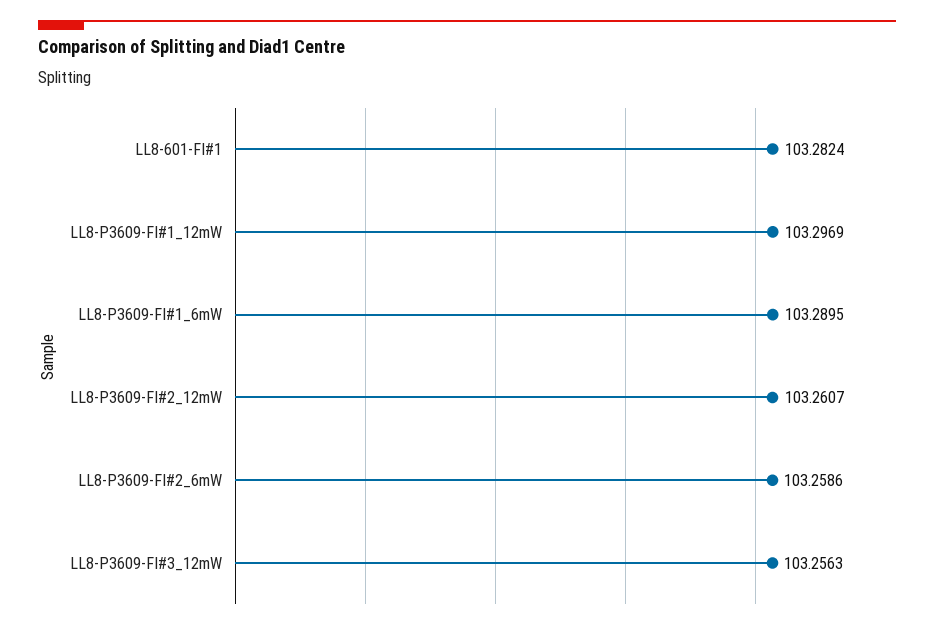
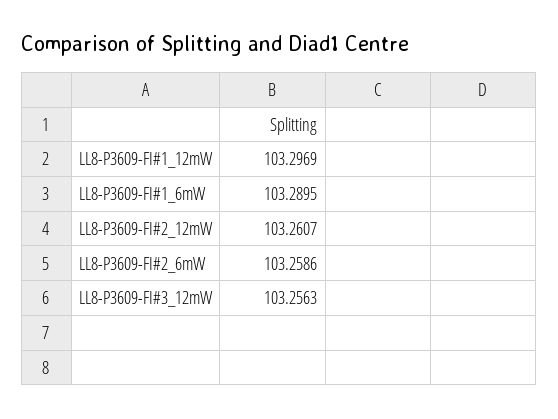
LL8-601-FI#1: 103.2824 -> none

